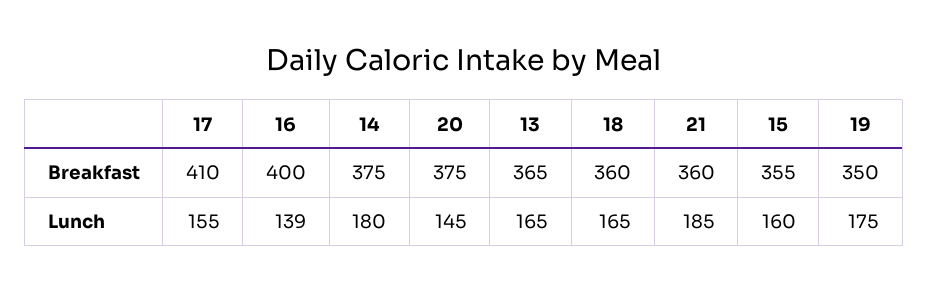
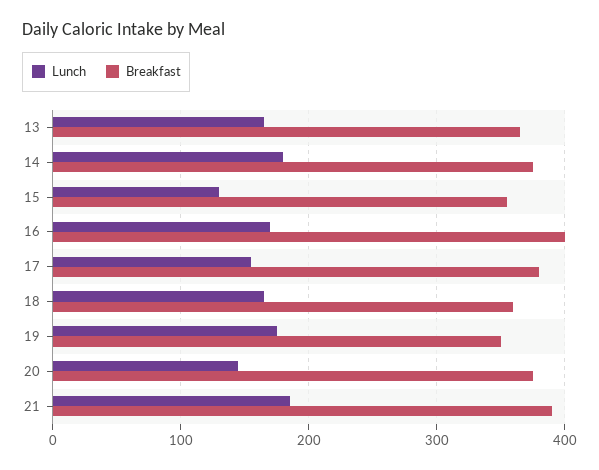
Breakfast, 17: 410 -> 380
Breakfast, 21: 360 -> 390
Lunch, 16: 139 -> 170
Lunch, 15: 160 -> 130

